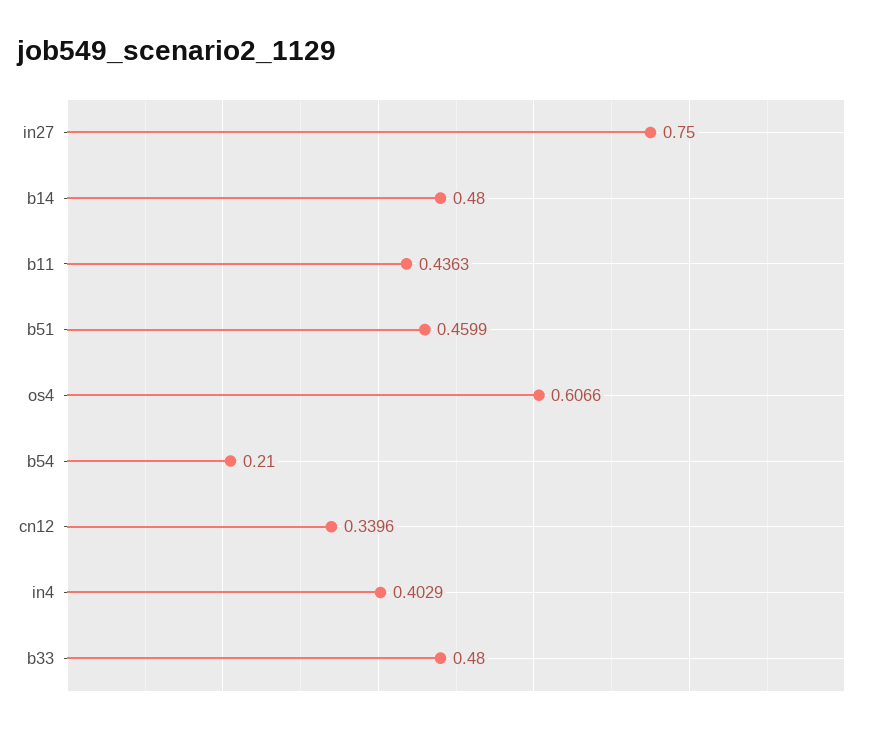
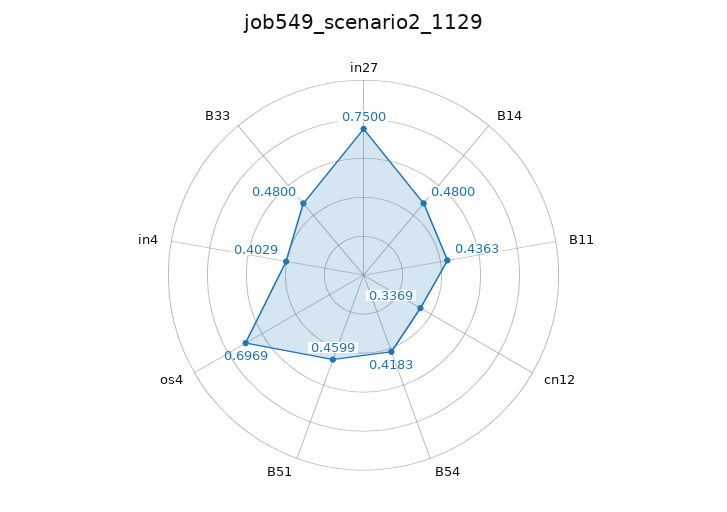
os4: 0.6066 -> 0.6969
b54: 0.21 -> 0.4183
cn12: 0.3396 -> 0.3369

